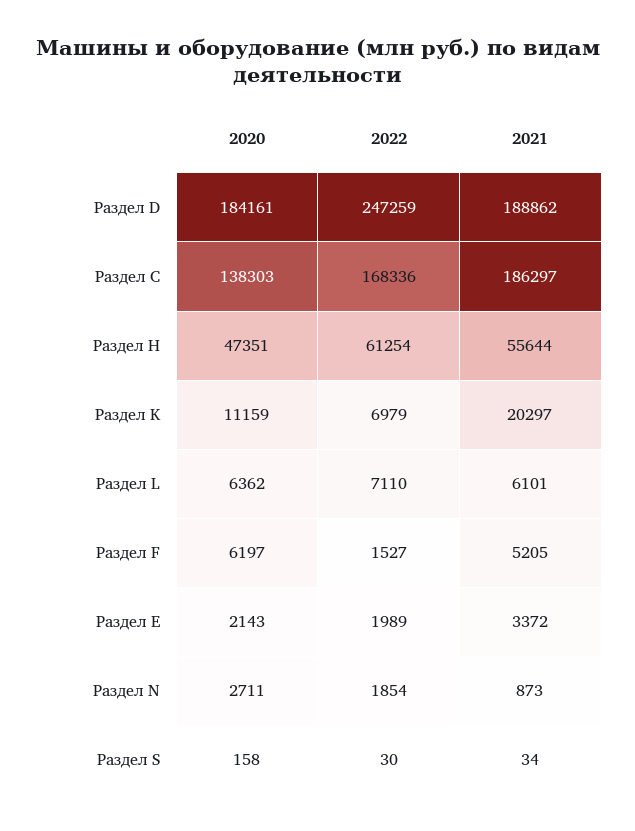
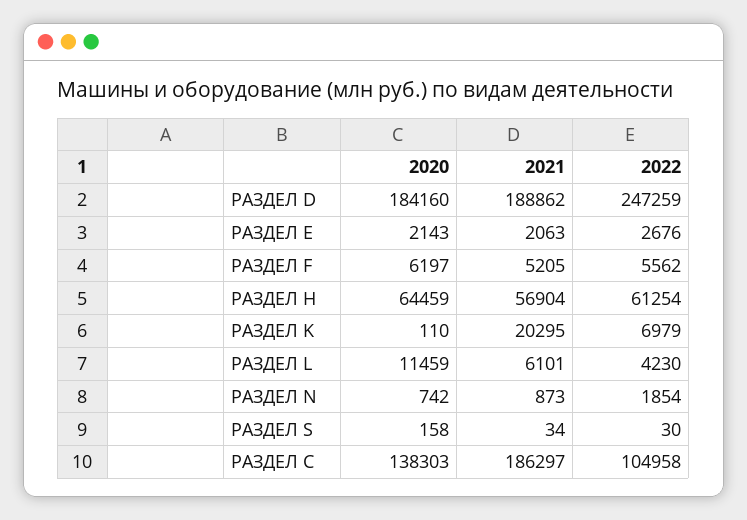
2020, Раздел D: 184161 -> 184160
2022, Раздел С: 168336 -> 104958
2020, Раздел H: 47351 -> 64459
2021, Раздел H: 55644 -> 56904
2020, Раздел K: 11159 -> 110
2021, Раздел K: 20297 -> 20295
2020, Раздел L: 6362 -> 11459
2022, Раздел L: 7110 -> 4230
2022, Раздел F: 1527 -> 5562
2022, Раздел E: 1989 -> 2676
2021, Раздел E: 3372 -> 2063
2020, Раздел N: 2711 -> 742

